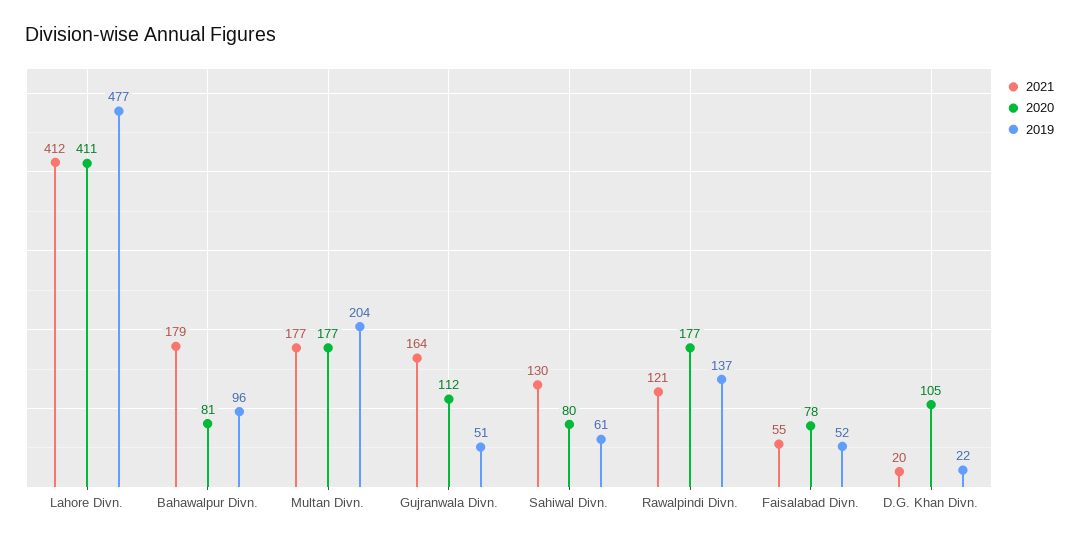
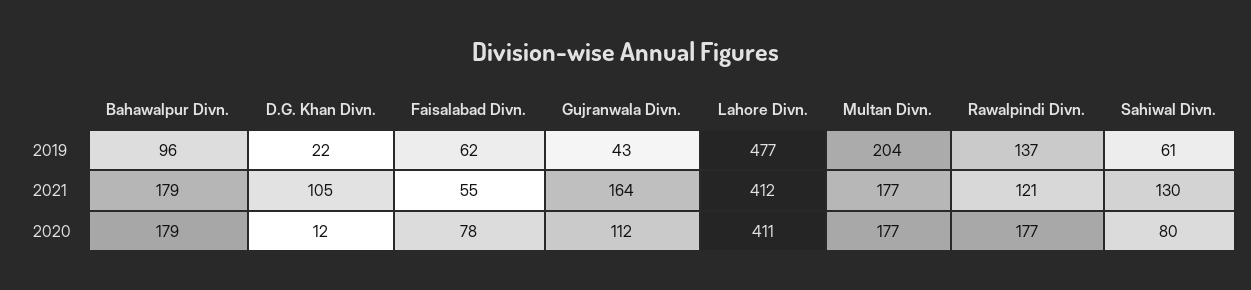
2020, Bahawalpur Divn.: 81 -> 179
2019, Gujranwala Divn.: 51 -> 43
2019, Faisalabad Divn.: 52 -> 62
2021, D.G. Khan Divn.: 20 -> 105
2020, D.G. Khan Divn.: 105 -> 12

